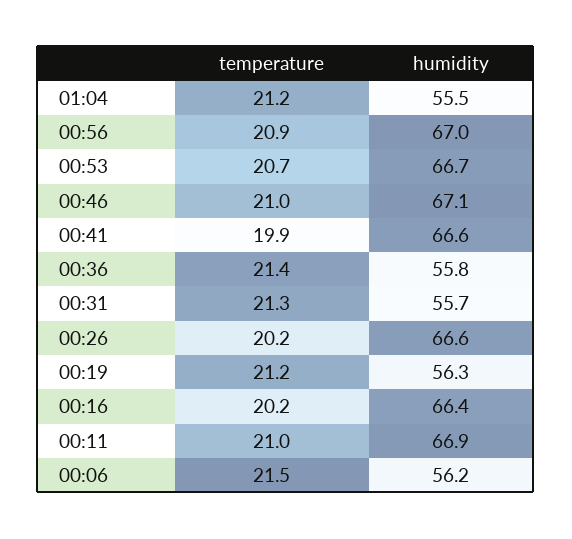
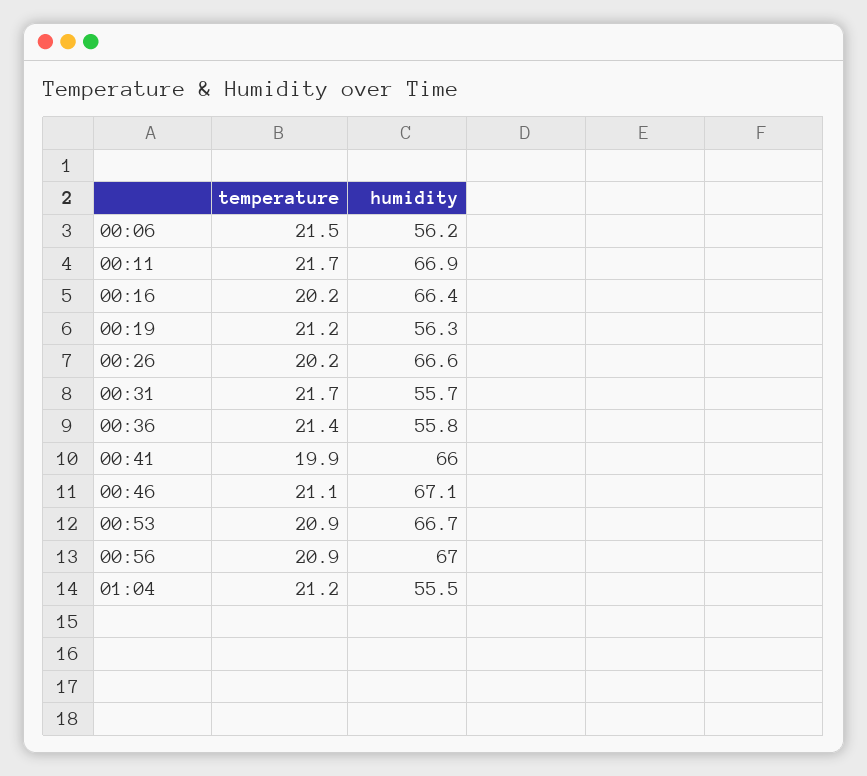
temperature, 00:53: 20.7 -> 20.9
temperature, 00:46: 21 -> 21.1
humidity, 00:41: 66.6 -> 66
temperature, 00:31: 21.3 -> 21.7
temperature, 00:11: 21 -> 21.7

